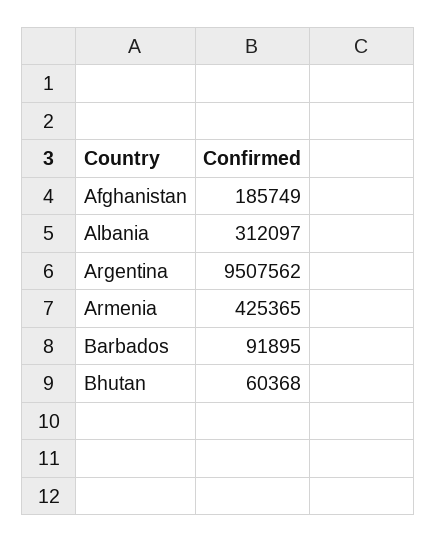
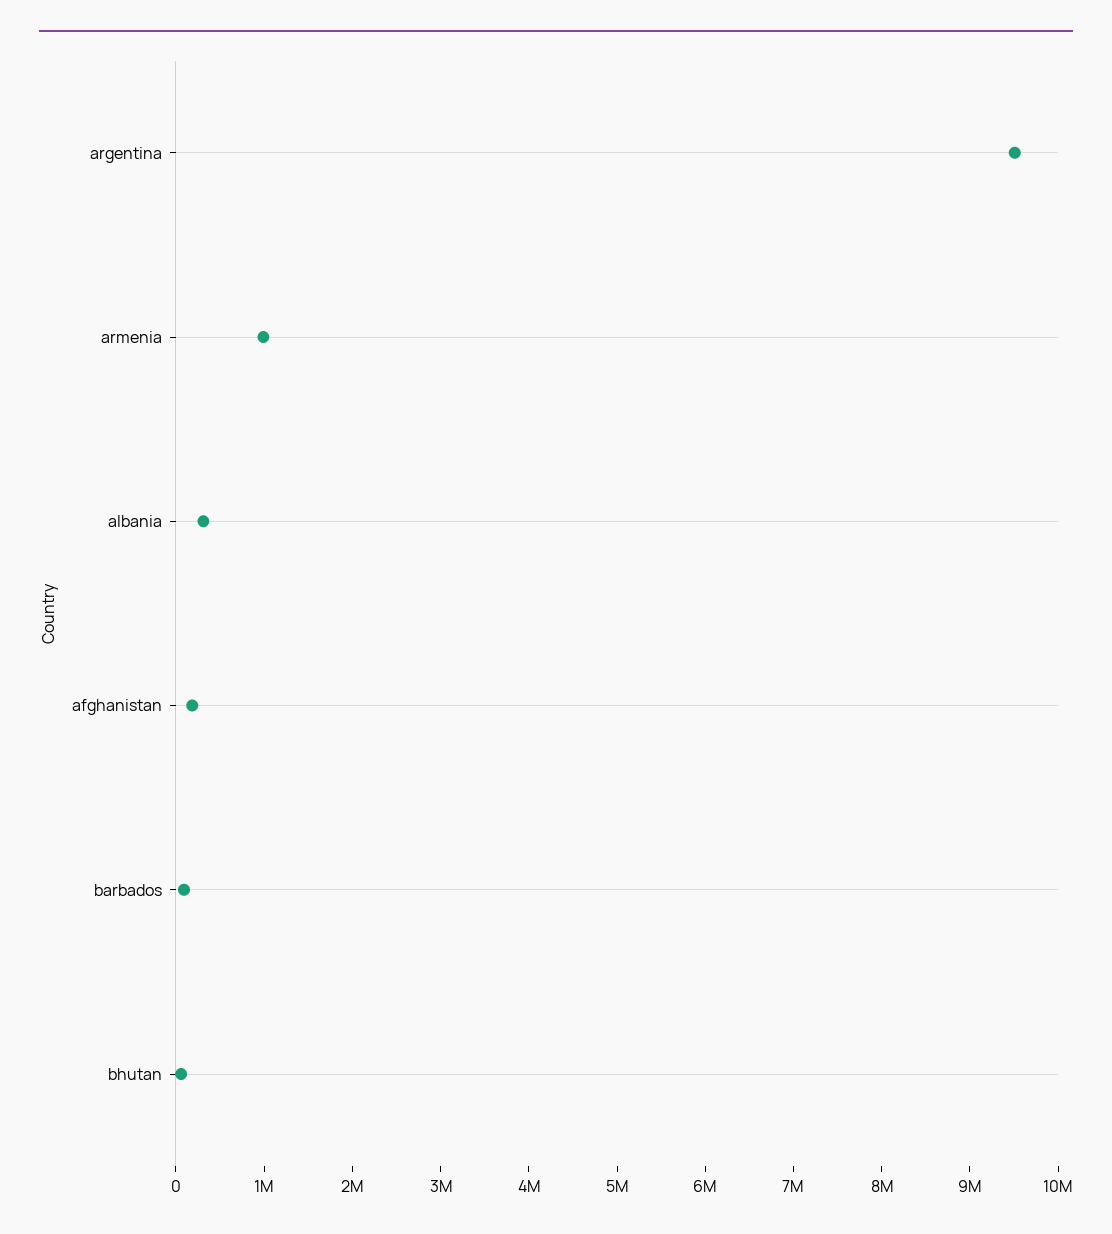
Armenia: 425365 -> 1000000

